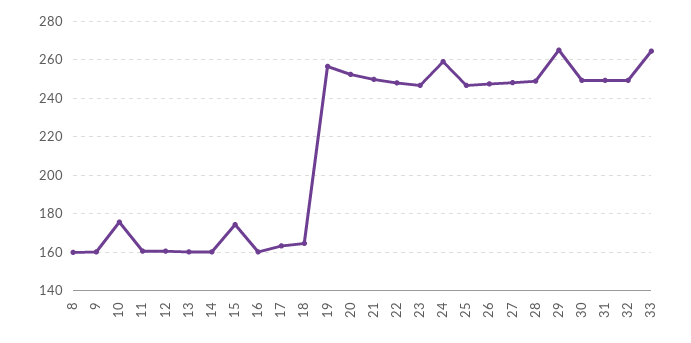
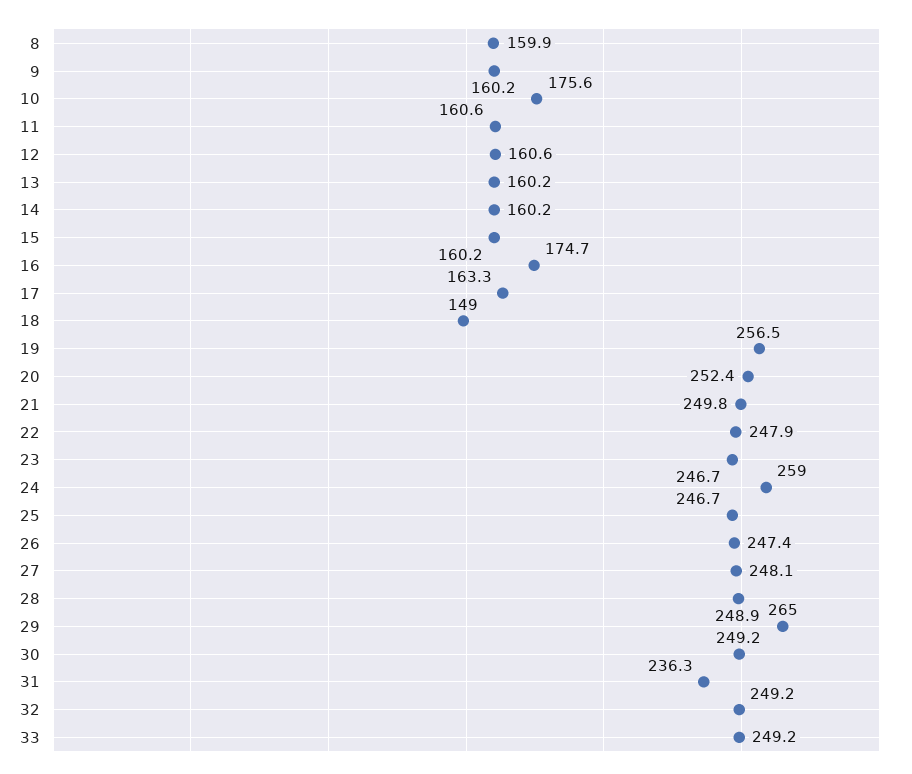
15: 175 -> 160.2
16: 160 -> 174.7
18: 165 -> 149
31: 250 -> 236.3
33: 265 -> 249.2

